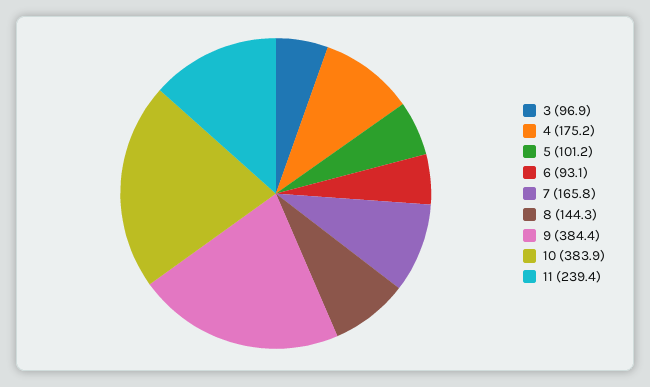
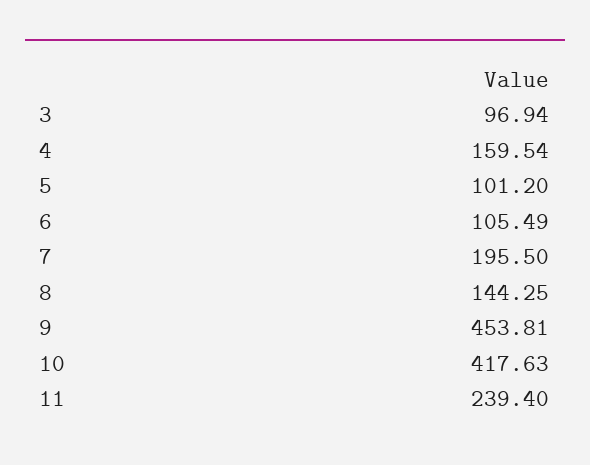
4: 175.2 -> 159.54
6: 93.1 -> 105.49
7: 165.8 -> 195.5
9: 384.4 -> 453.81
10: 383.9 -> 417.63

